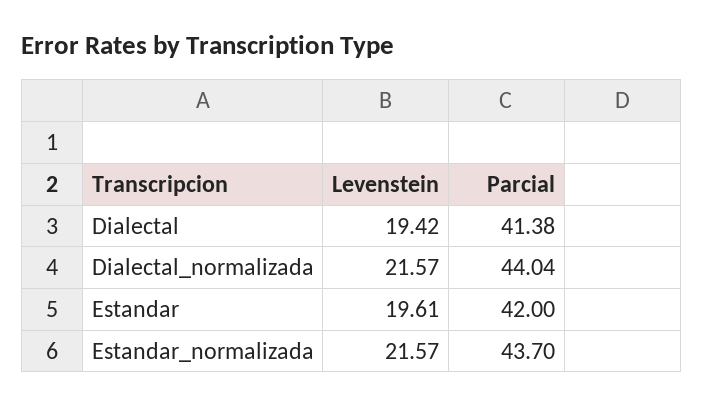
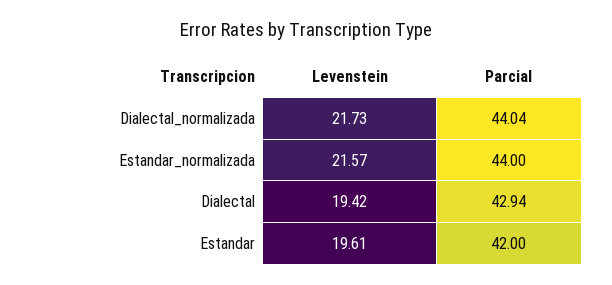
Parcial, Dialectal: 41.38 -> 42.94
Levenstein, Dialectal_normalizada: 21.57 -> 21.73
Parcial, Estandar_normalizada: 43.7 -> 44

